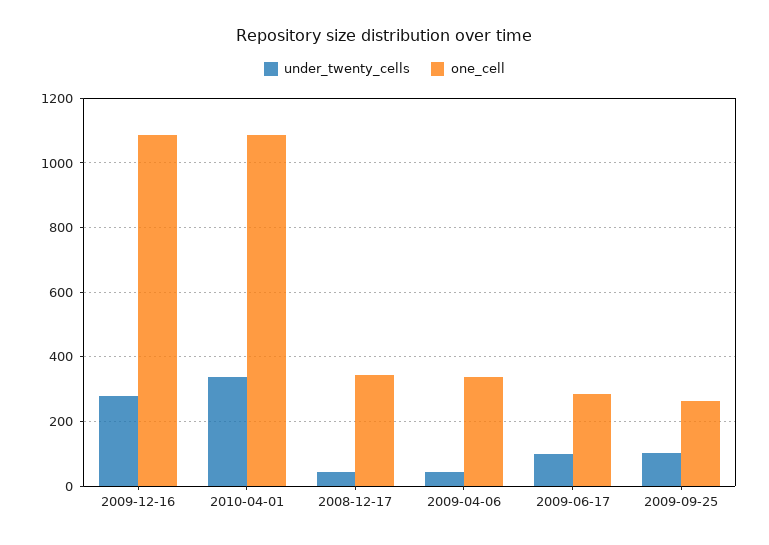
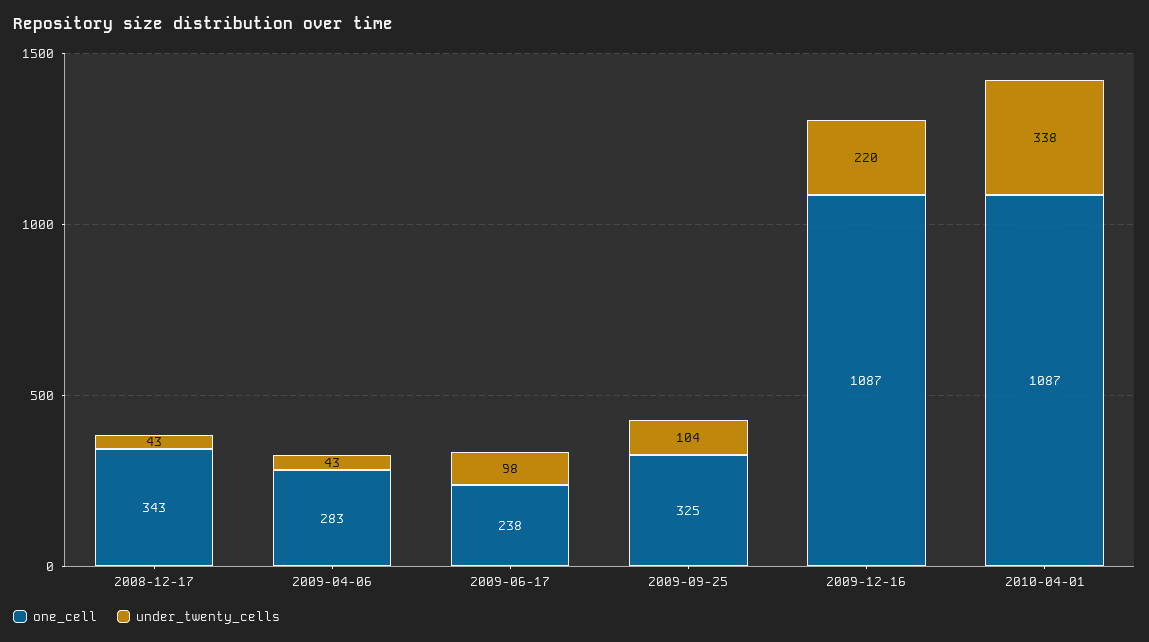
under_twenty_cells, 2009-12-16: 280 -> 220
one_cell, 2009-04-06: 340 -> 283
one_cell, 2009-06-17: 280 -> 238
one_cell, 2009-09-25: 260 -> 325

